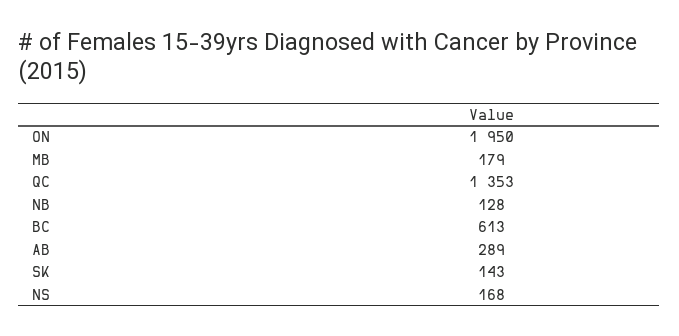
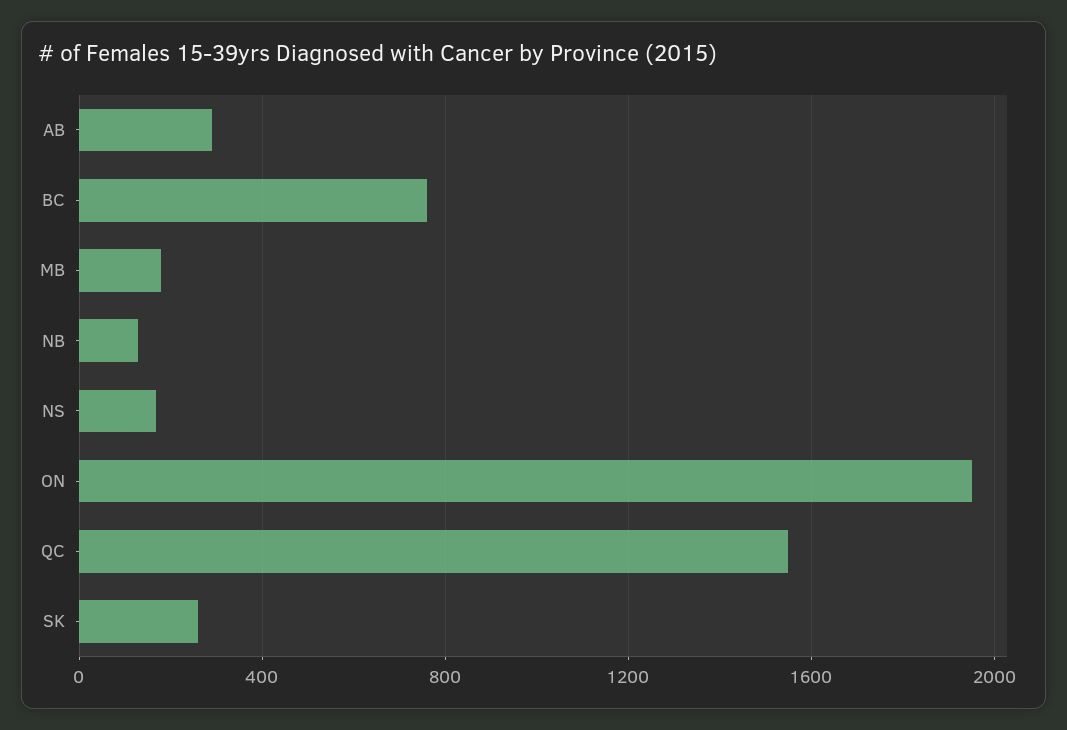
QC: 1353 -> 1550
BC: 613 -> 750
SK: 143 -> 250

